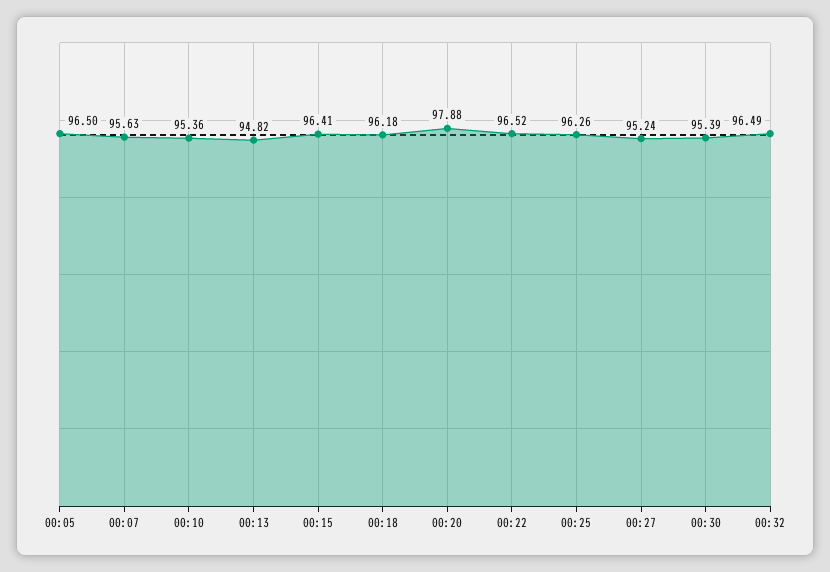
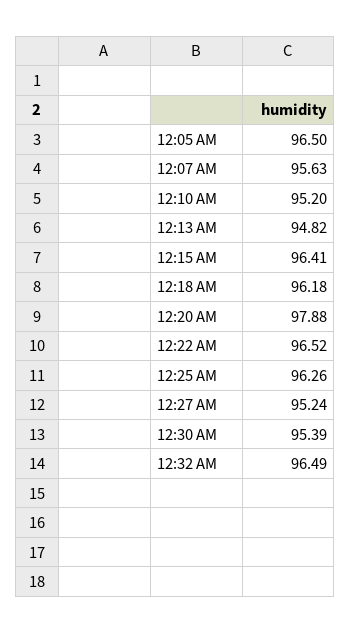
00:10: 95.36 -> 95.2

